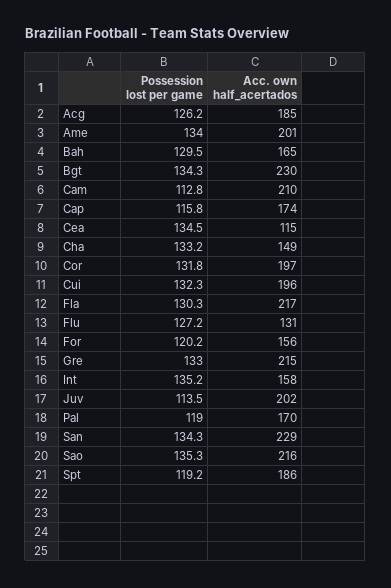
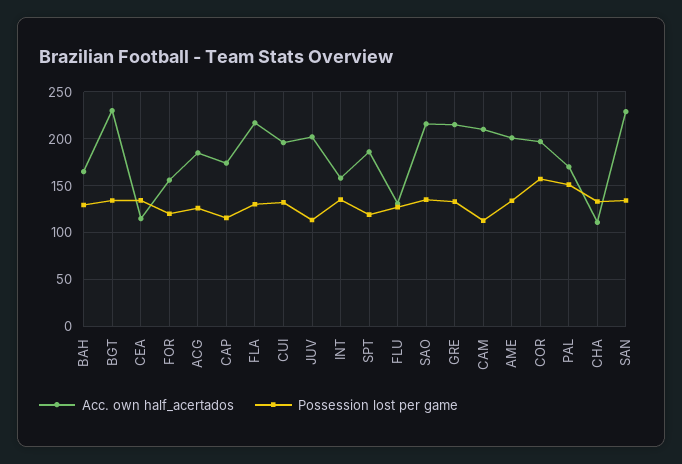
Acc. own half_acertados, Cha: 149 -> 110
Possession lost per game, Cor: 131.8 -> 160
Possession lost per game, Pal: 119 -> 150

